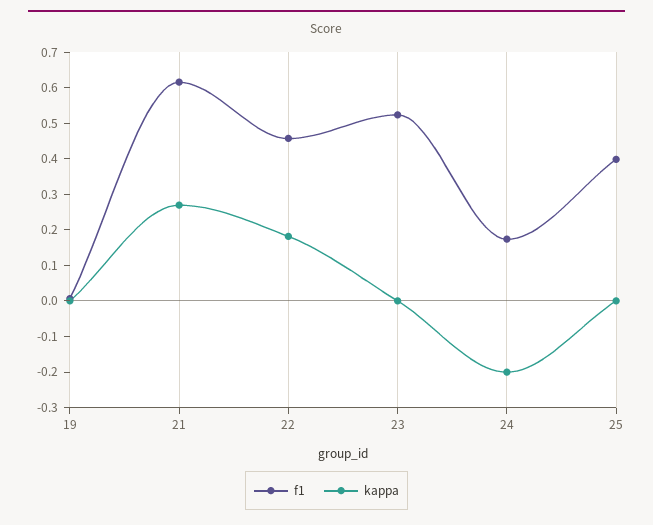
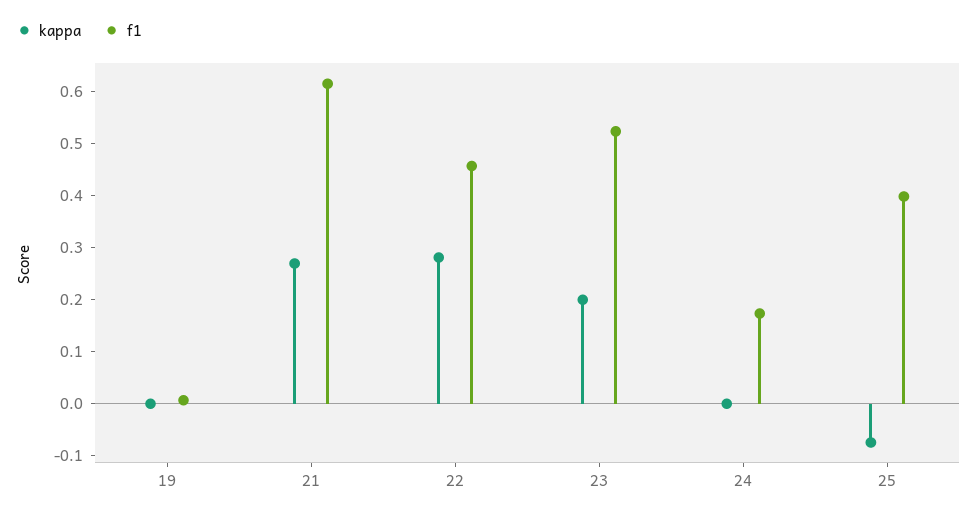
kappa, 22: 0.175 -> 0.28
kappa, 23: 0 -> 0.2
kappa, 24: -0.2 -> 0
kappa, 25: 0 -> -0.08

